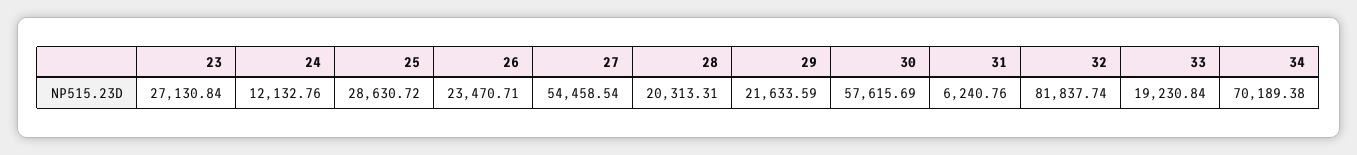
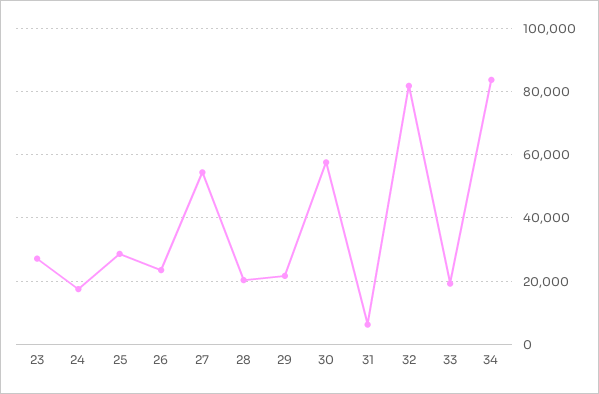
24: 12132.76 -> 18000
34: 70189.38 -> 84000

